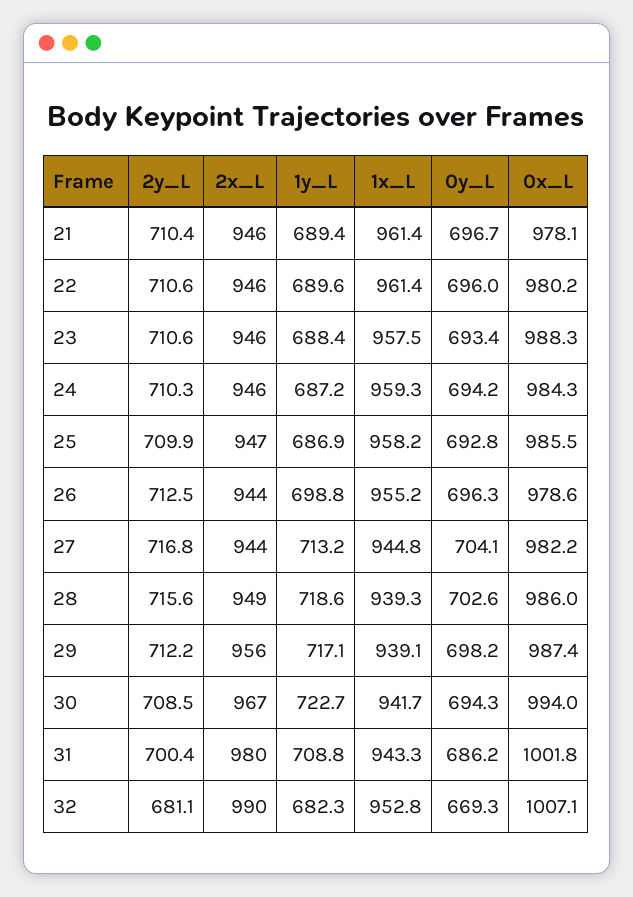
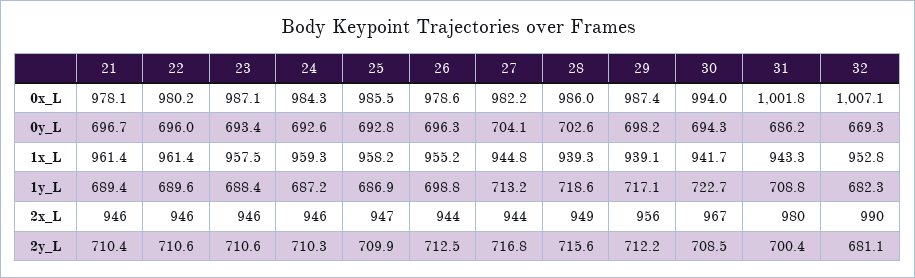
0x_L, 23: 988.3 -> 987.1
0y_L, 24: 694.2 -> 692.6

